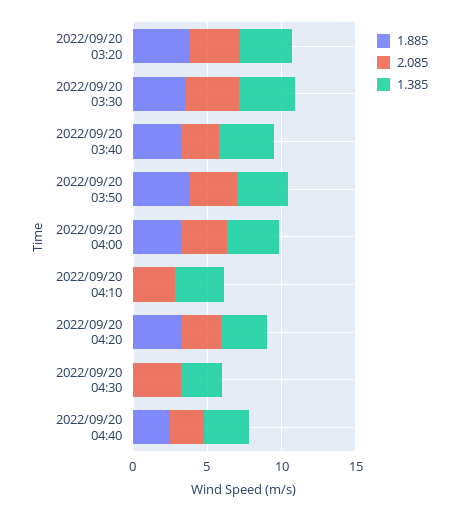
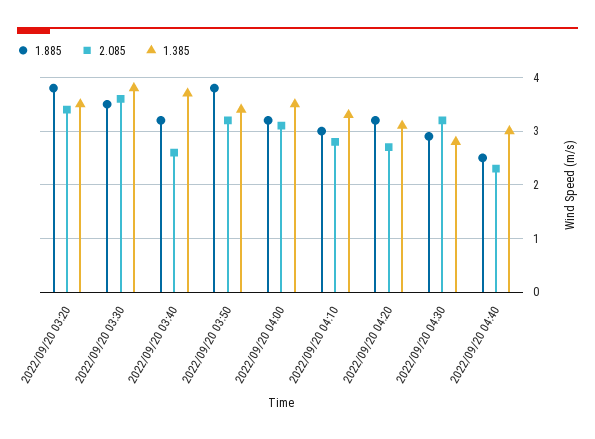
1.885, 2022/09/20 04:10: 0 -> 3
1.885, 2022/09/20 04:30: 0 -> 3

